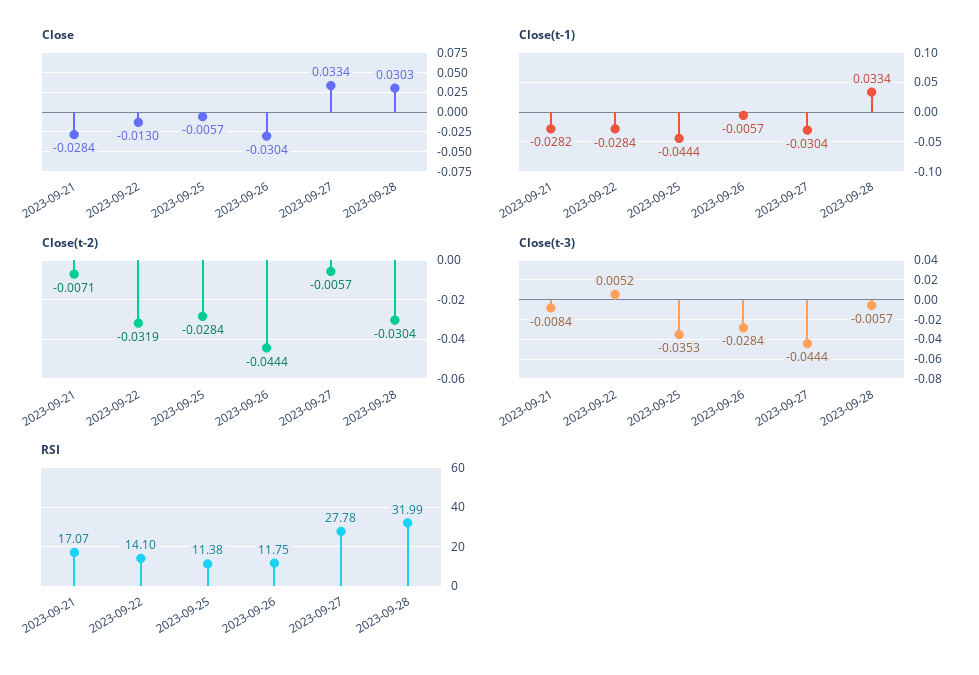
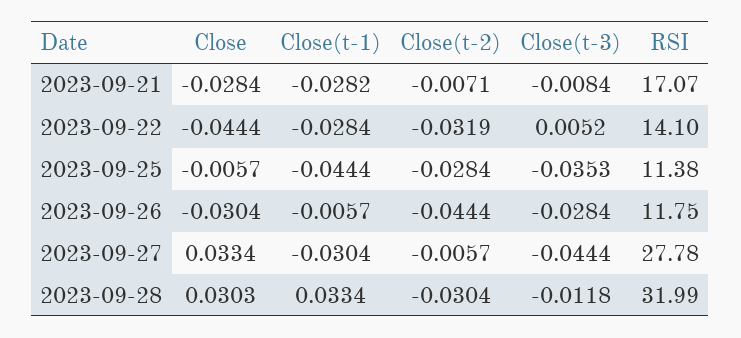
Close, 2023-09-22: -0.013 -> -0.0444
Close(t-3), 2023-09-28: -0.0057 -> -0.0118

